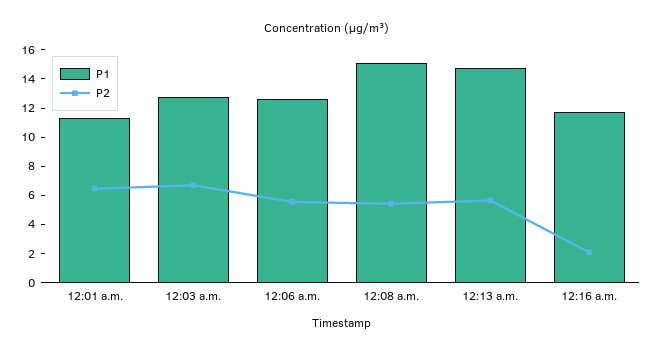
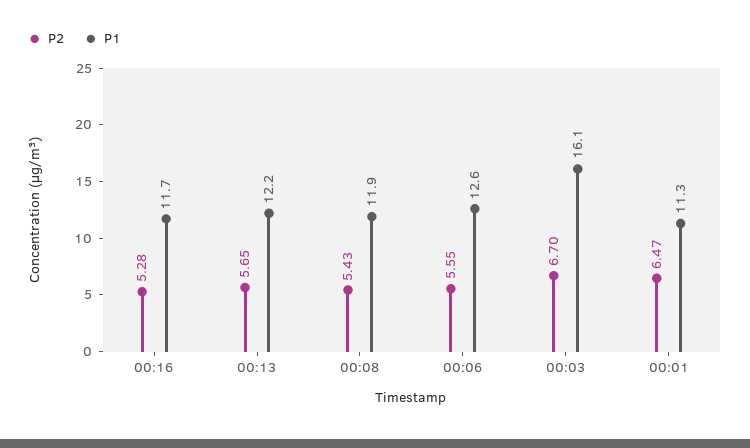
P1, 12:03 a.m.: 13 -> 16.1
P1, 12:08 a.m.: 15 -> 11.9
P1, 12:13 a.m.: 15 -> 12.2
P2, 12:16 a.m.: 2 -> 5.28

